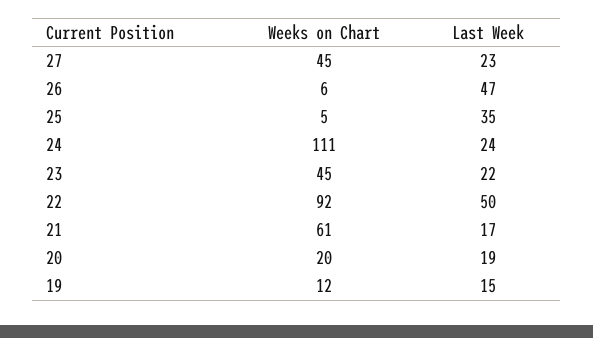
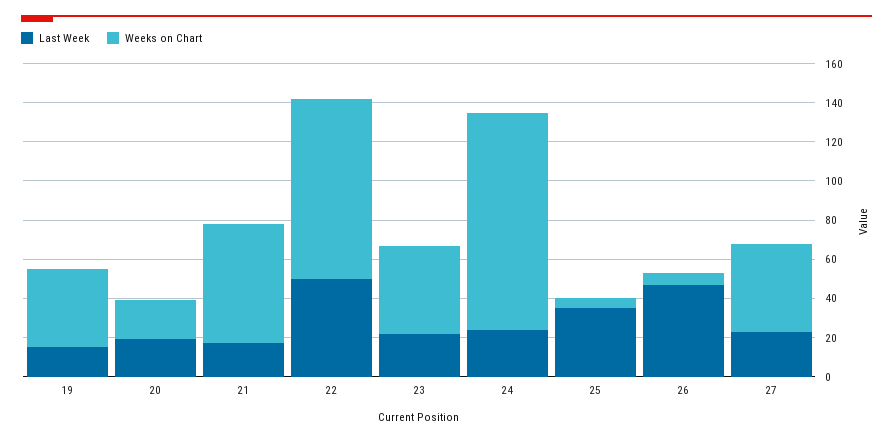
Weeks on Chart, 19: 12 -> 40

